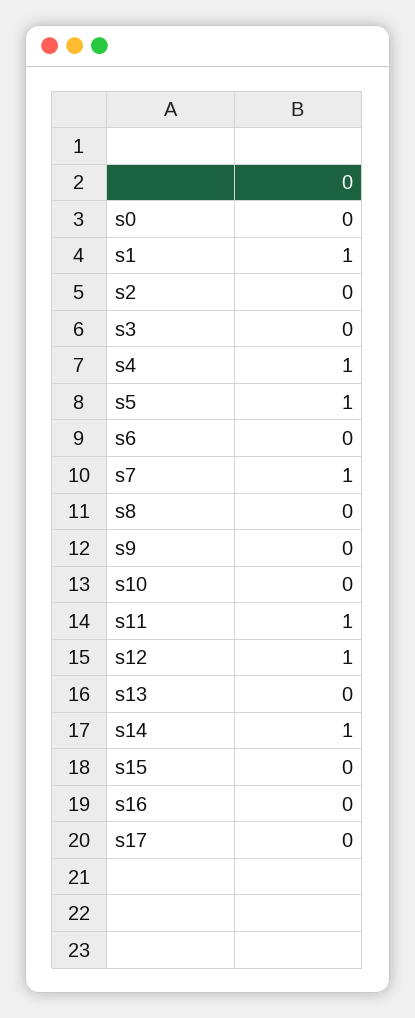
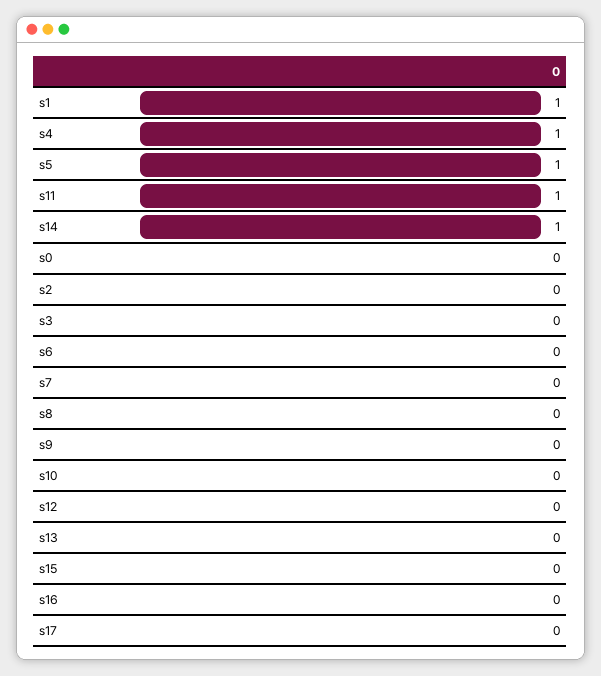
s7: 1 -> 0
s12: 1 -> 0

